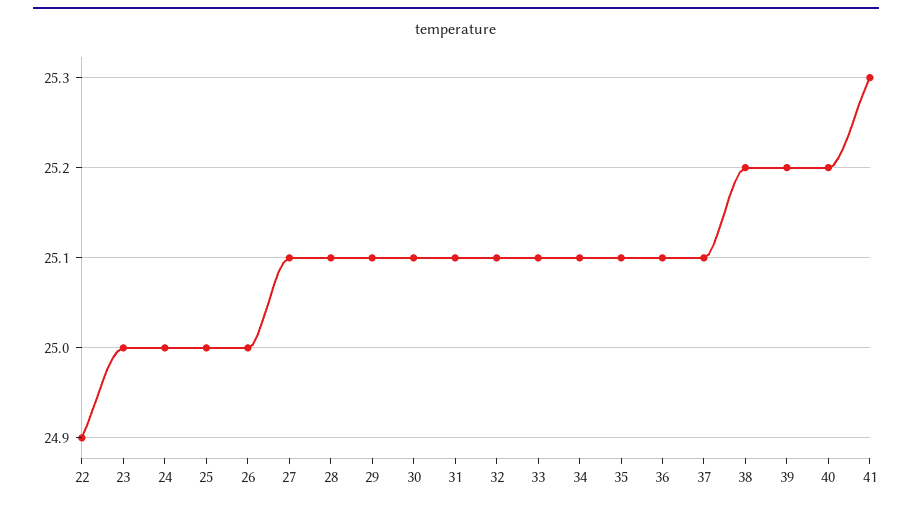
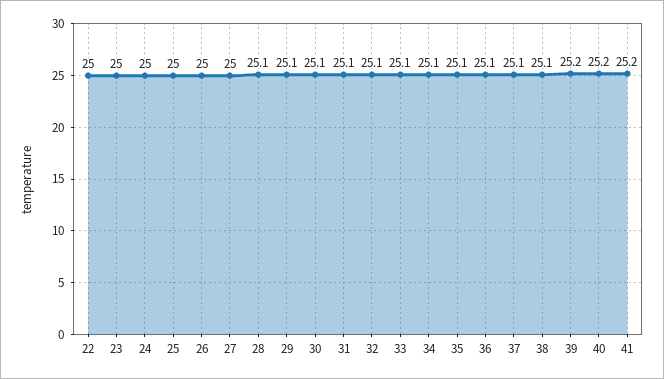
22: 24.9 -> 25
27: 25.1 -> 25
38: 25.2 -> 25.1
41: 25.3 -> 25.2

